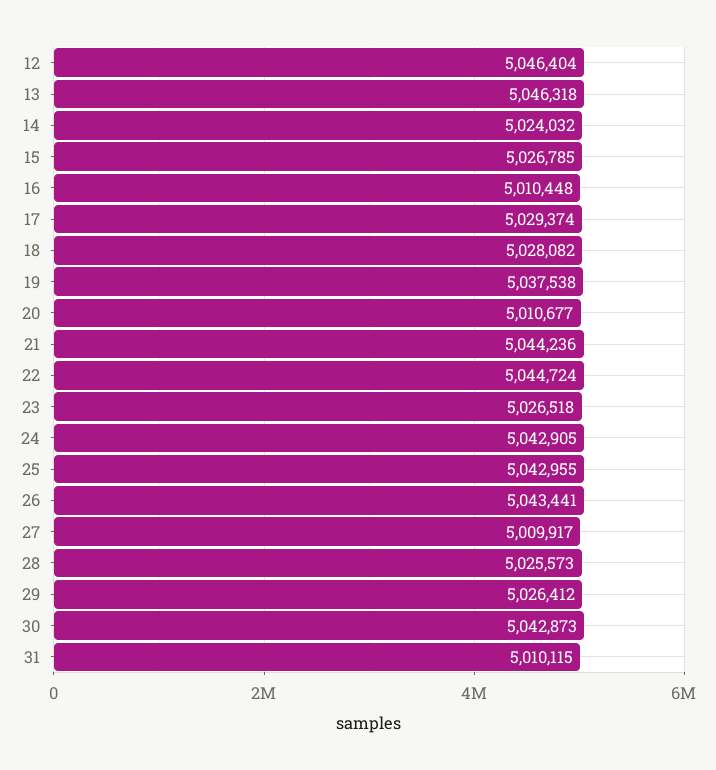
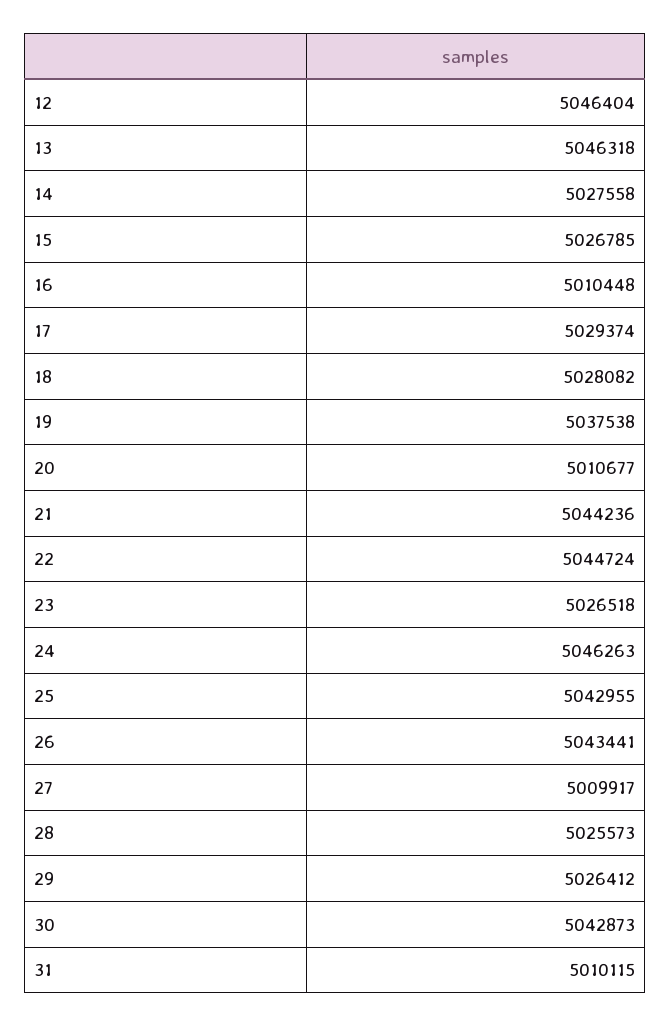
14: 5024032 -> 5027558
24: 5042905 -> 5046263

